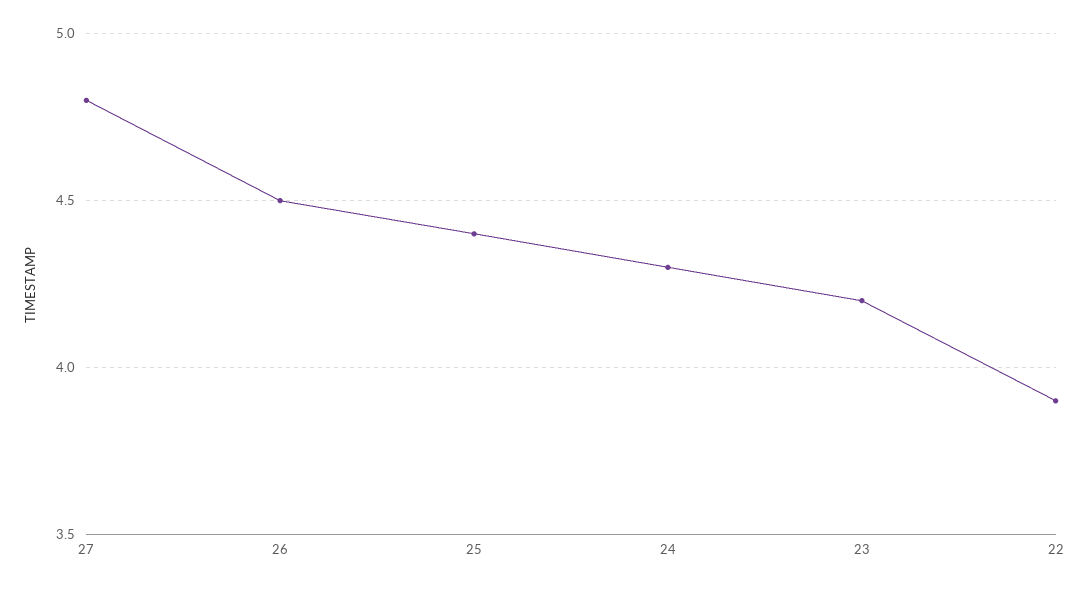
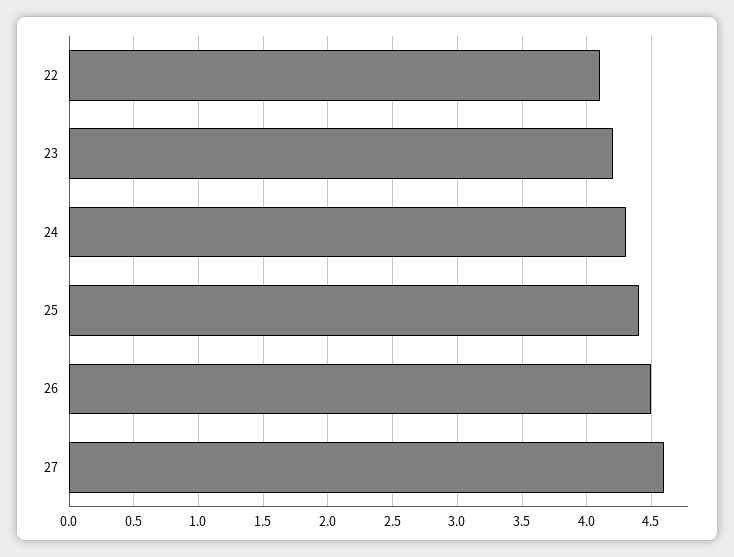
27: 4.8 -> 4.6
22: 3.9 -> 4.1

